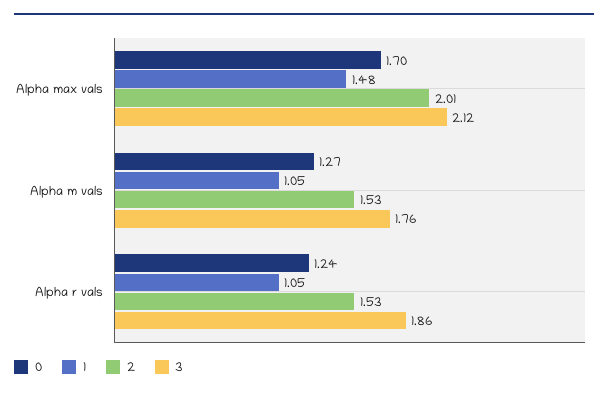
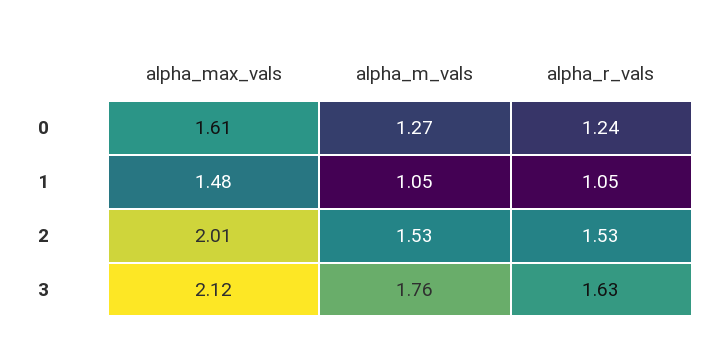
0, Alpha max vals: 1.7 -> 1.61
3, Alpha r vals: 1.86 -> 1.63

